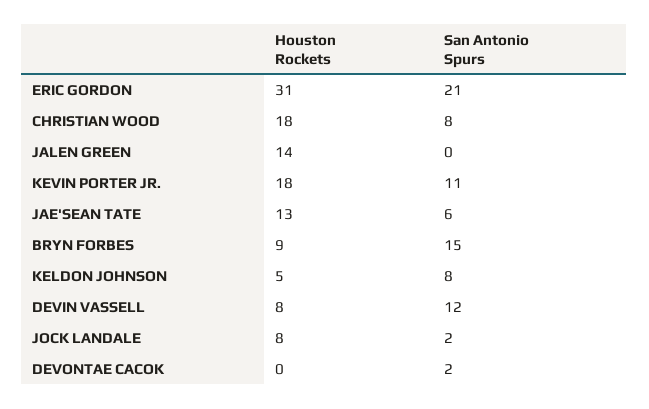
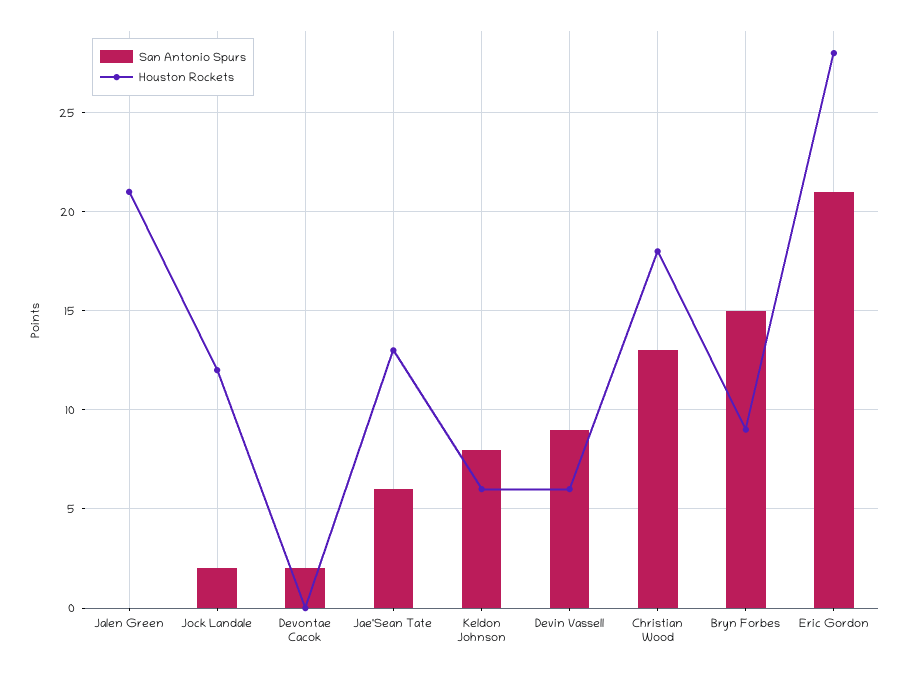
Houston Rockets, ERIC GORDON: 31 -> 28
San Antonio Spurs, CHRISTIAN WOOD: 8 -> 13
Houston Rockets, JALEN GREEN: 14 -> 21
Houston Rockets, KEVIN PORTER JR.: 18 -> none
San Antonio Spurs, KEVIN PORTER JR.: 11 -> none
Houston Rockets, KELDON JOHNSON: 5 -> 6
Houston Rockets, DEVIN VASSELL: 8 -> 6
San Antonio Spurs, DEVIN VASSELL: 12 -> 9
Houston Rockets, JOCK LANDALE: 8 -> 12

